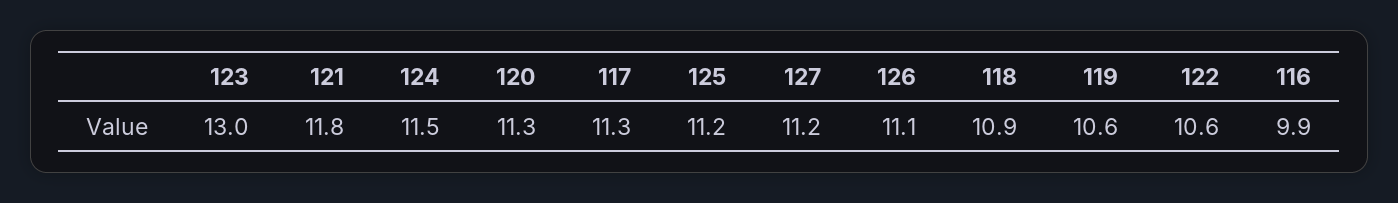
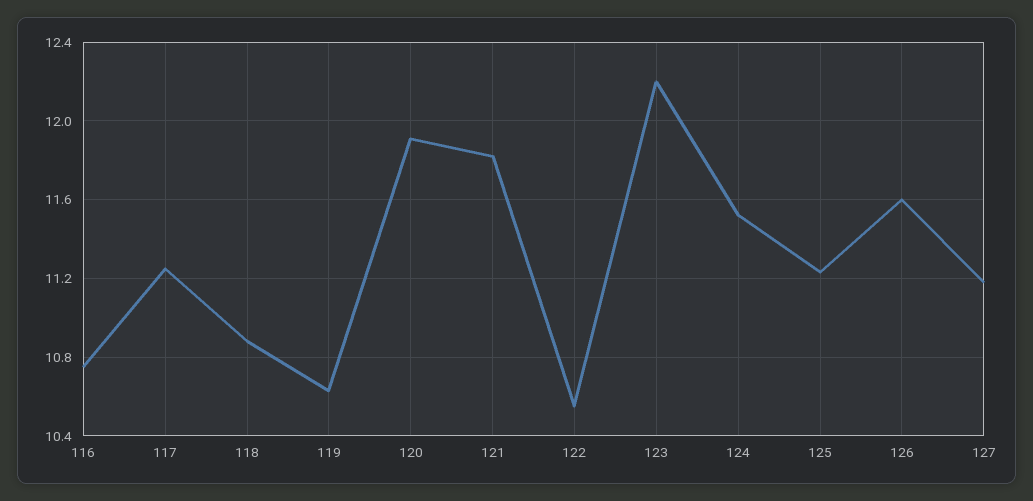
123: 13 -> 12.2
120: 11.3 -> 11.9
126: 11.1 -> 11.6
116: 9.9 -> 10.75

